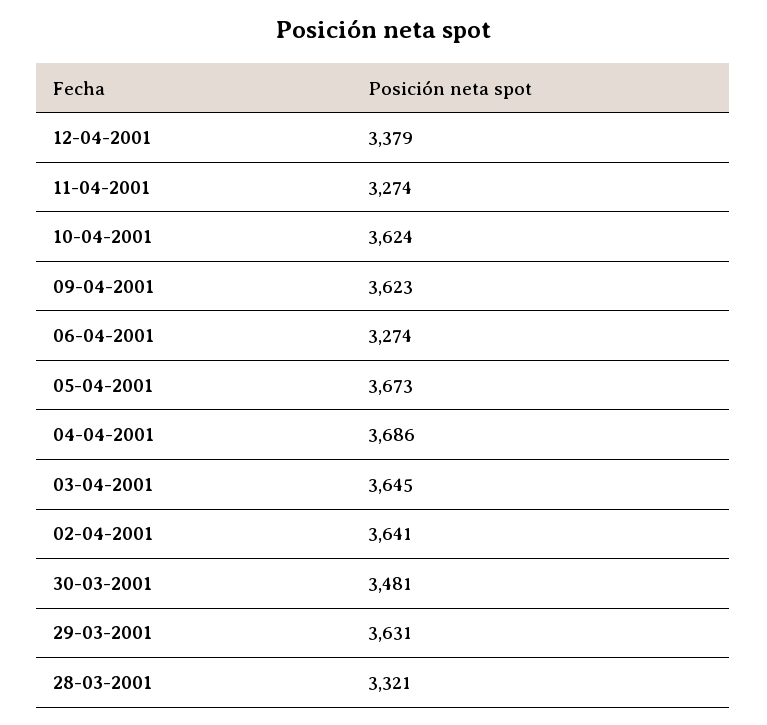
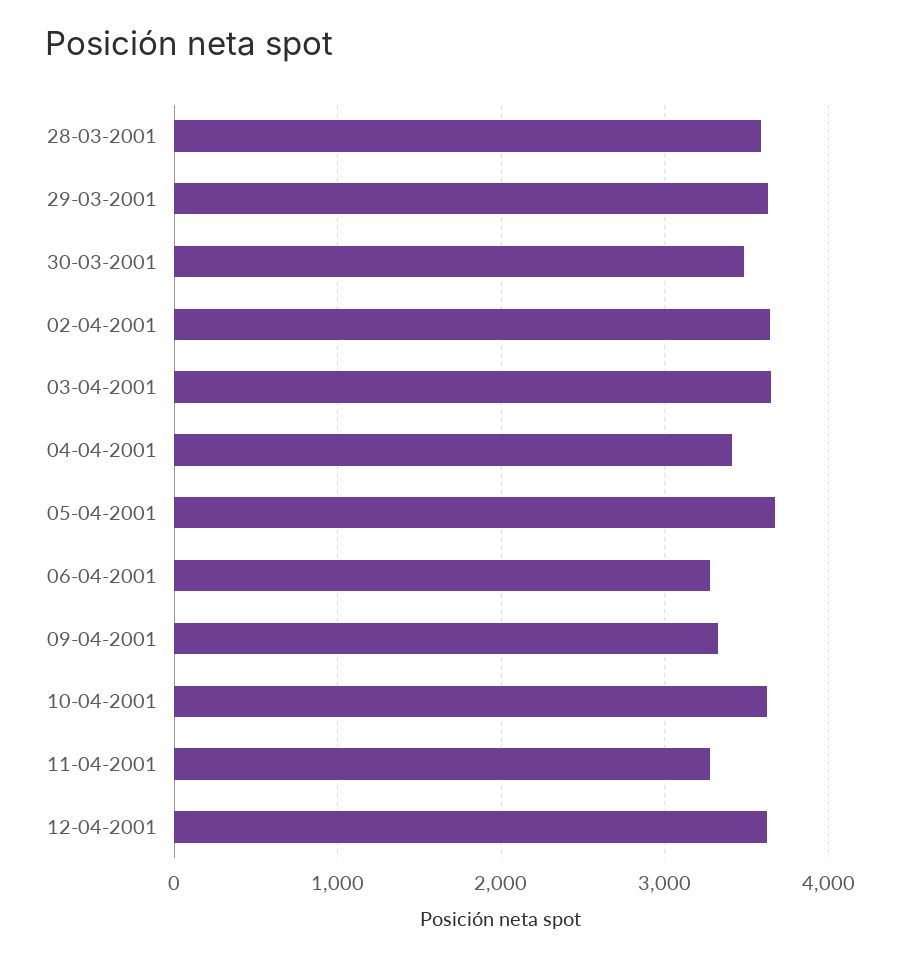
12-04-2001: 3379 -> 3600
09-04-2001: 3623 -> 3300
04-04-2001: 3686 -> 3400
28-03-2001: 3321 -> 3600

